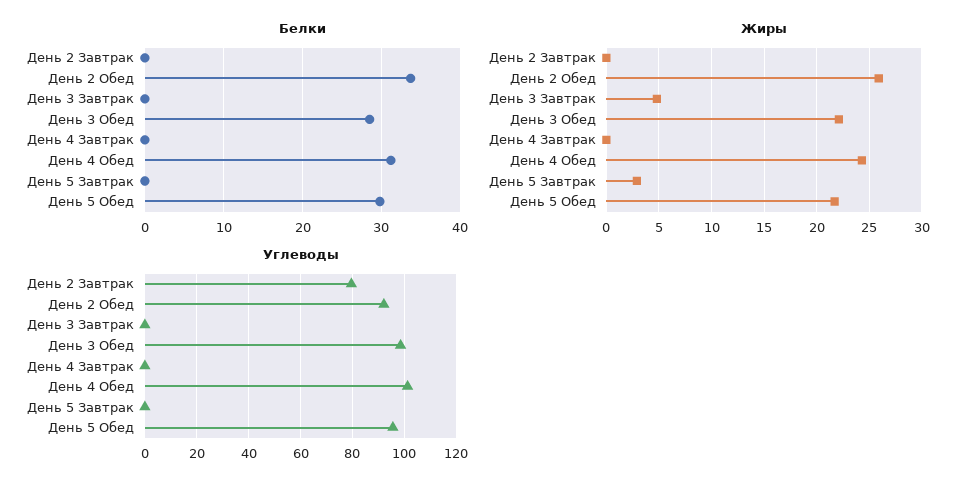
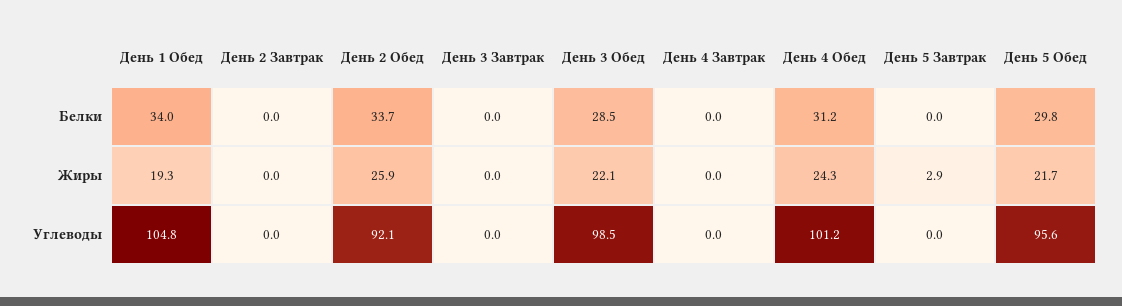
Жиры, День 3 Завтрак: 5 -> 0
Углеводы, День 2 Завтрак: 80 -> 0
Белки, День 1 Обед: none -> 34
Жиры, День 1 Обед: none -> 19.3
Углеводы, День 1 Обед: none -> 104.8

